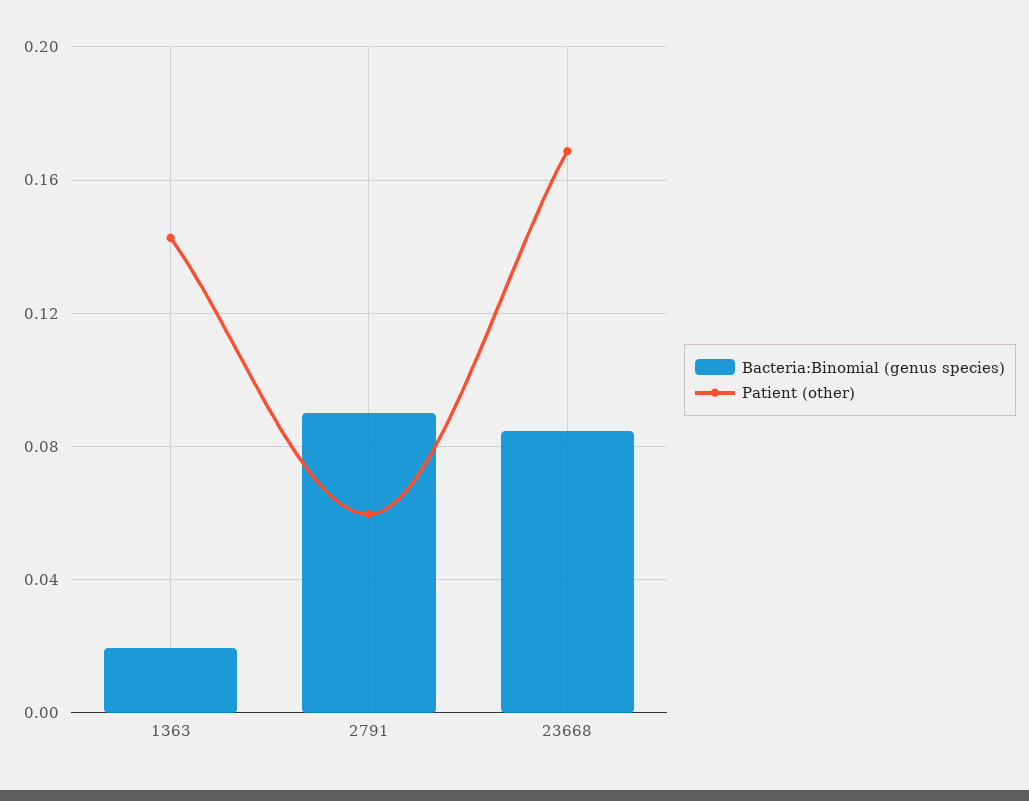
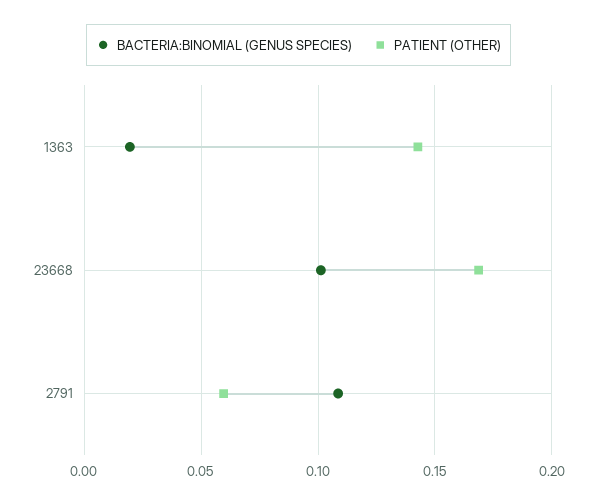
Bacteria:Binomial (genus species), 2791: 0.09 -> 0.11
Bacteria:Binomial (genus species), 23668: 0.085 -> 0.1

